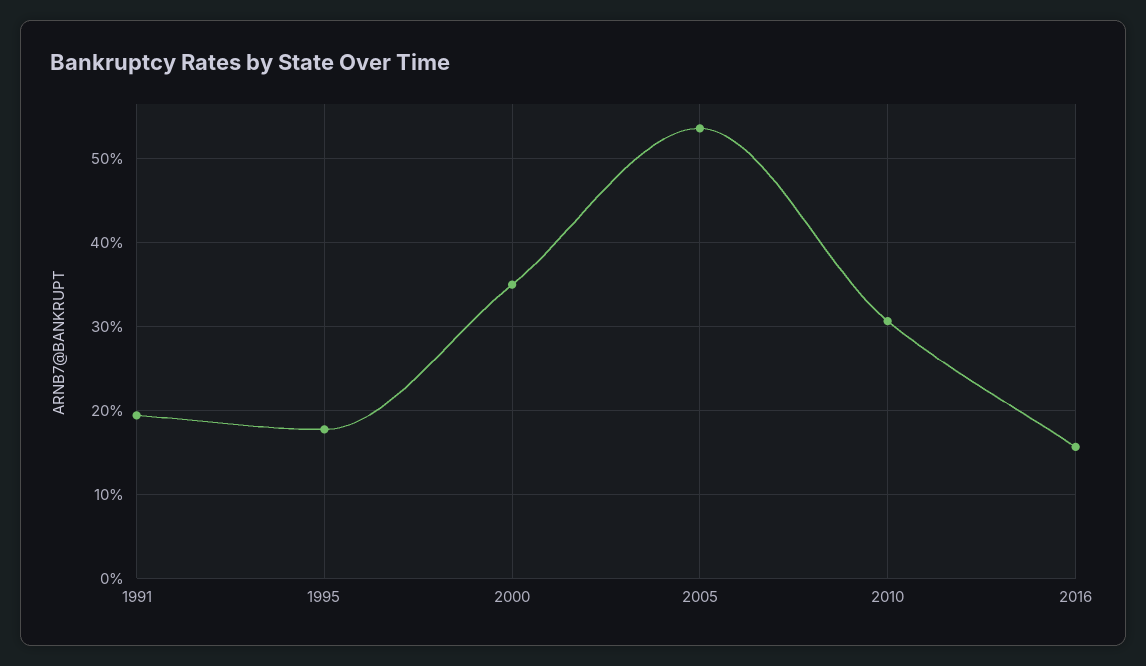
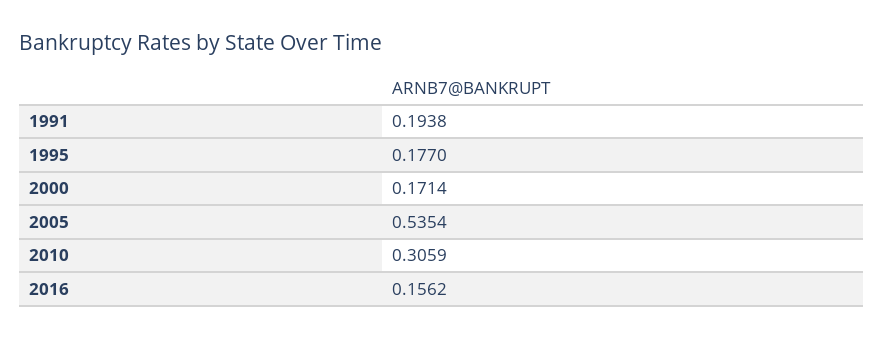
2000: 0.35 -> 0.1714

